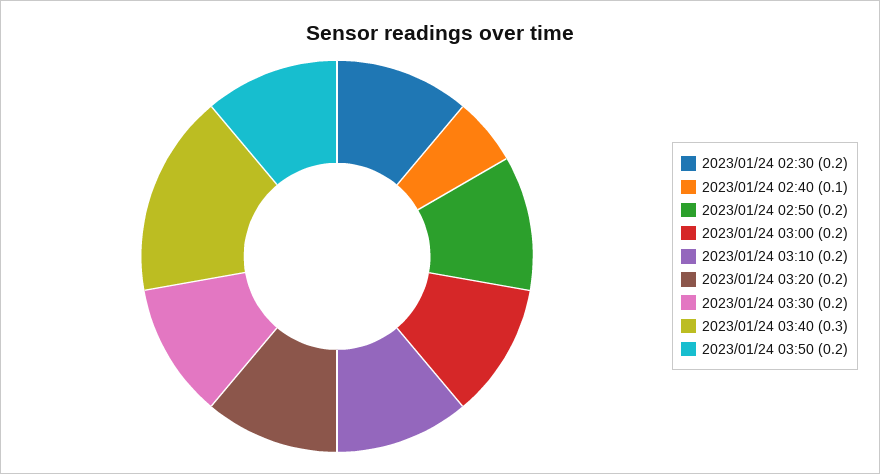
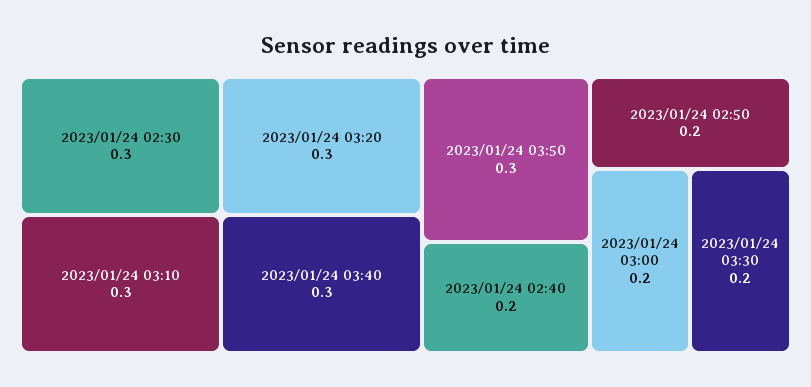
2023/01/24 02:30: 0.2 -> 0.3
2023/01/24 02:40: 0.1 -> 0.2
2023/01/24 03:10: 0.2 -> 0.3
2023/01/24 03:20: 0.2 -> 0.3
2023/01/24 03:50: 0.2 -> 0.3

